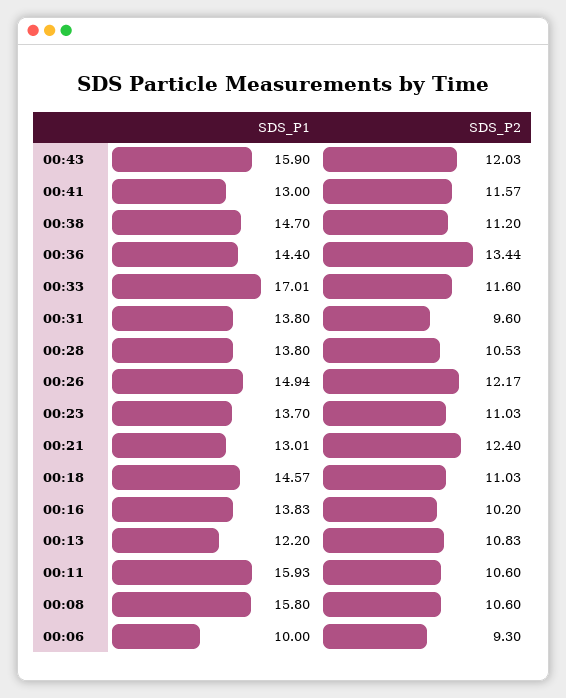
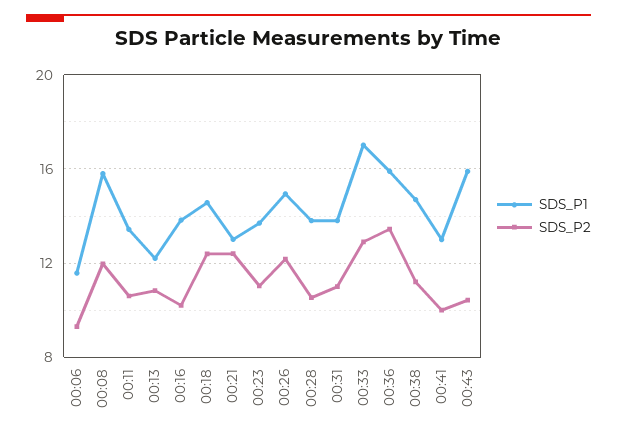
SDS_P2, 00:43: 12.03 -> 10.5
SDS_P2, 00:41: 11.57 -> 10
SDS_P1, 00:36: 14.4 -> 16
SDS_P2, 00:33: 11.6 -> 13
SDS_P2, 00:31: 9.6 -> 11
SDS_P2, 00:18: 11.03 -> 12.5
SDS_P1, 00:11: 15.93 -> 13.5
SDS_P2, 00:08: 10.6 -> 12
SDS_P1, 00:06: 10 -> 11.5

